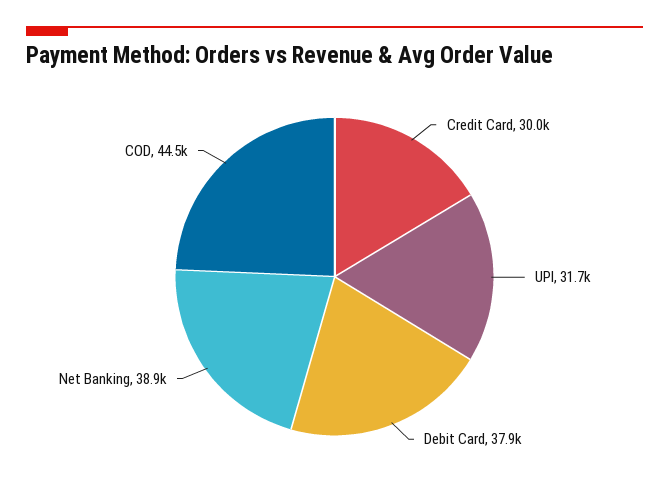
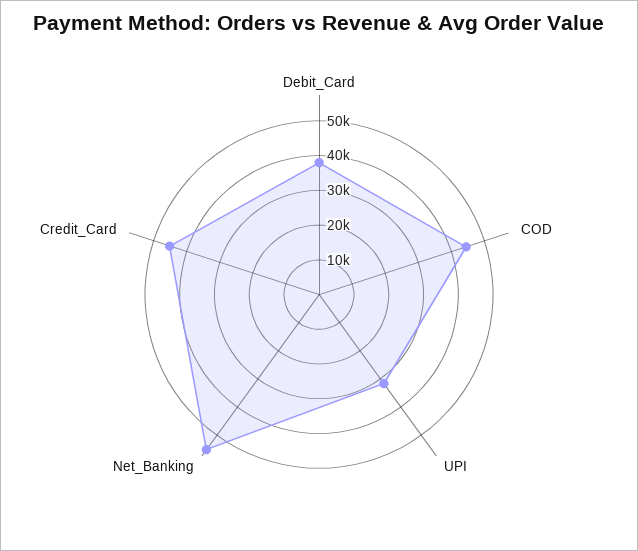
Credit Card: 30000 -> 45000
Net Banking: 38900 -> 55000

